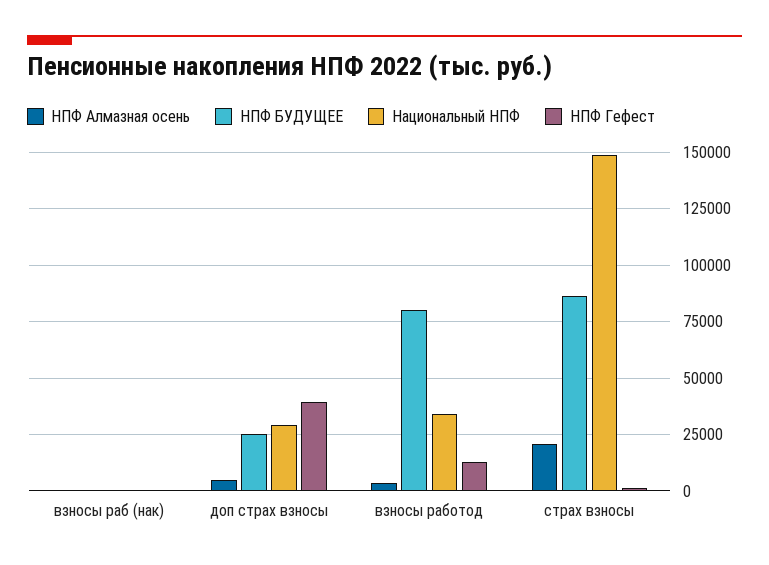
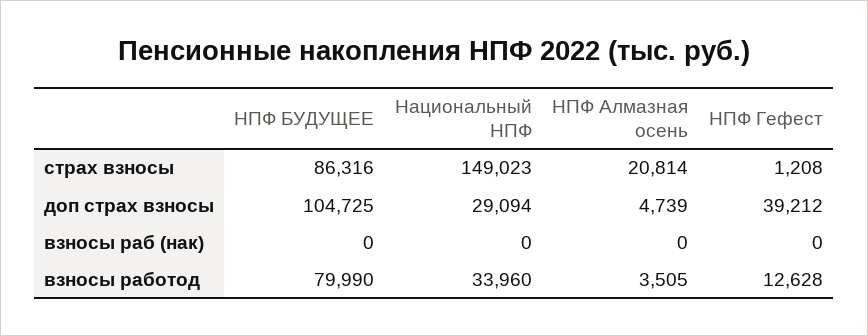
НПФ БУДУЩЕЕ, доп страх взносы: 25000 -> 104725

